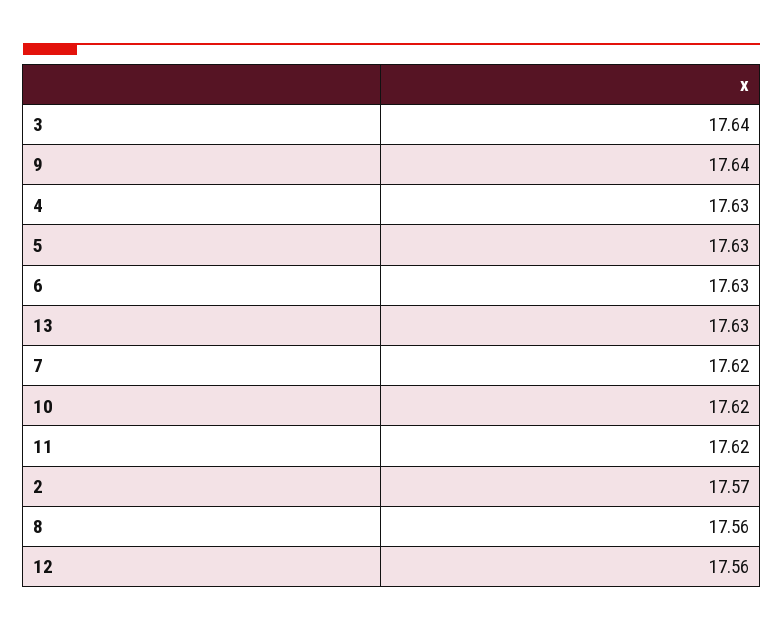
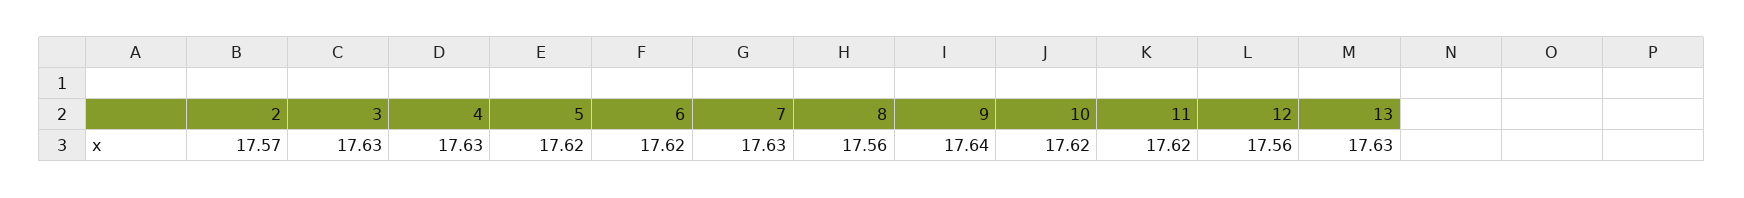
3: 17.64 -> 17.63
5: 17.63 -> 17.62
6: 17.63 -> 17.62
7: 17.62 -> 17.63

